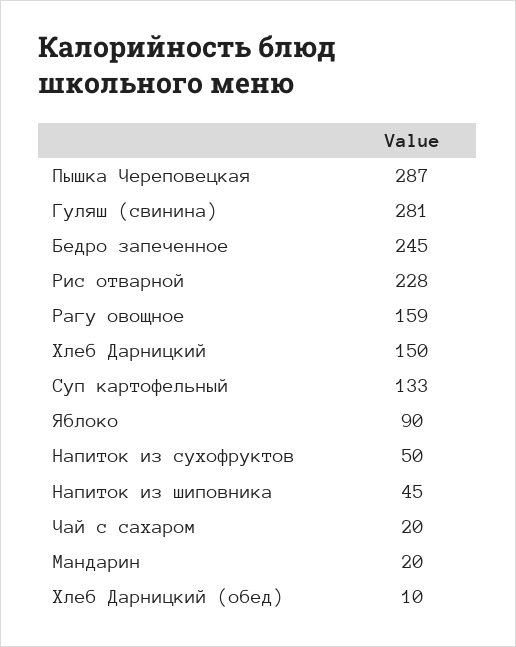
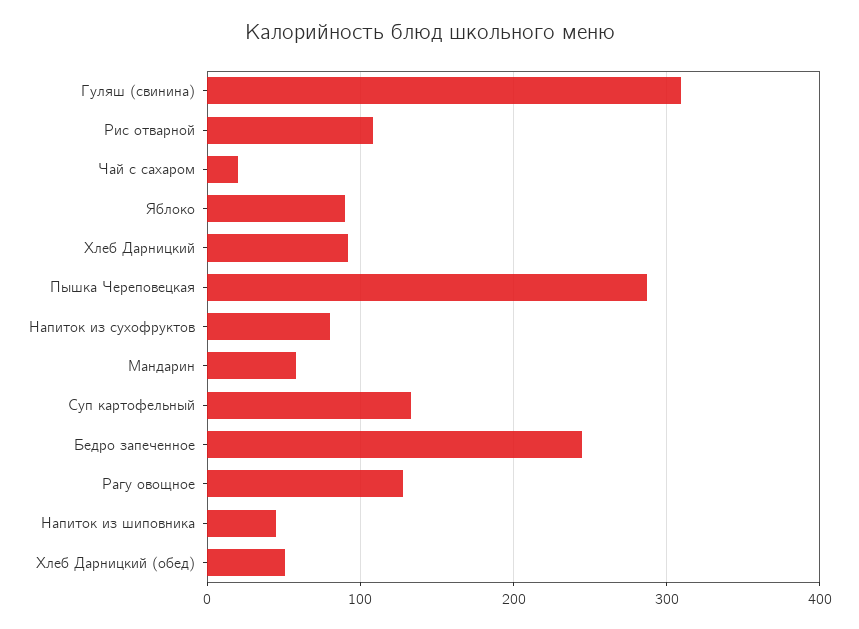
Гуляш (свинина): 281 -> 310
Рис отварной: 228 -> 110
Рагу овощное: 159 -> 130
Хлеб Дарницкий: 150 -> 90
Напиток из сухофруктов: 50 -> 80
Мандарин: 20 -> 60
Хлеб Дарницкий (обед): 10 -> 50

